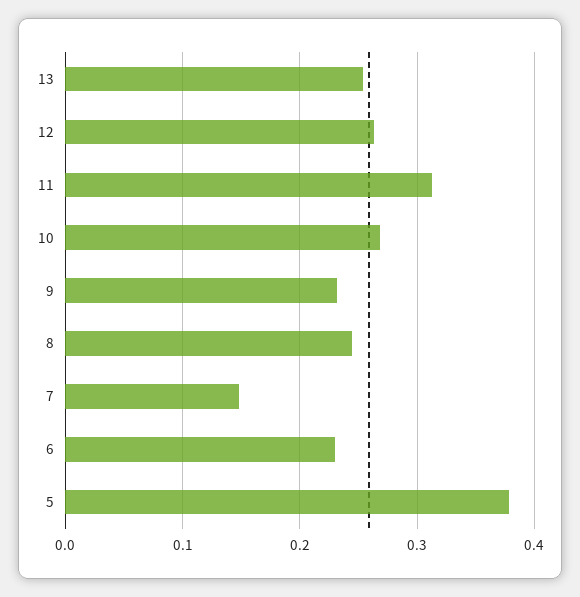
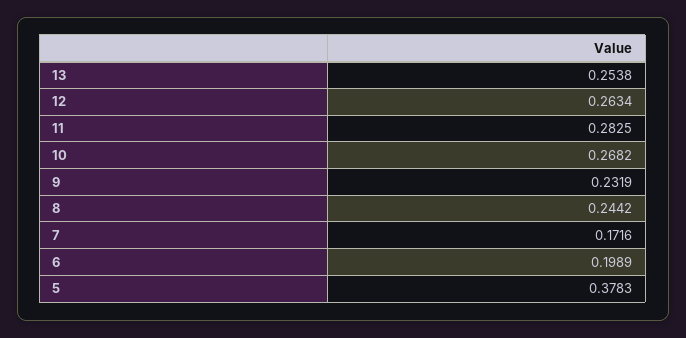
11: 0.31 -> 0.2825
7: 0.15 -> 0.1716
6: 0.23 -> 0.1989

